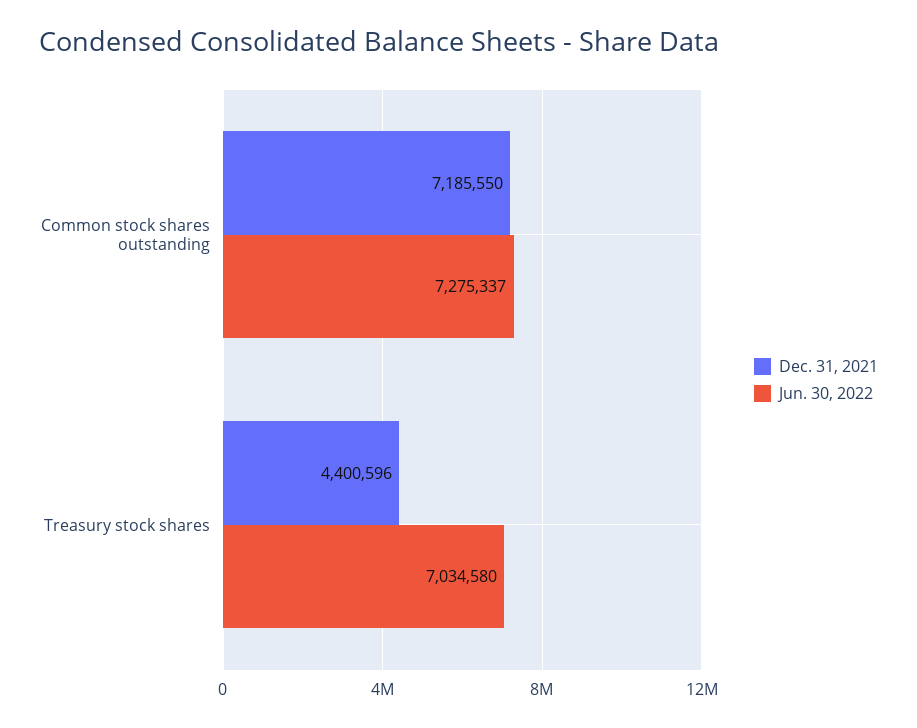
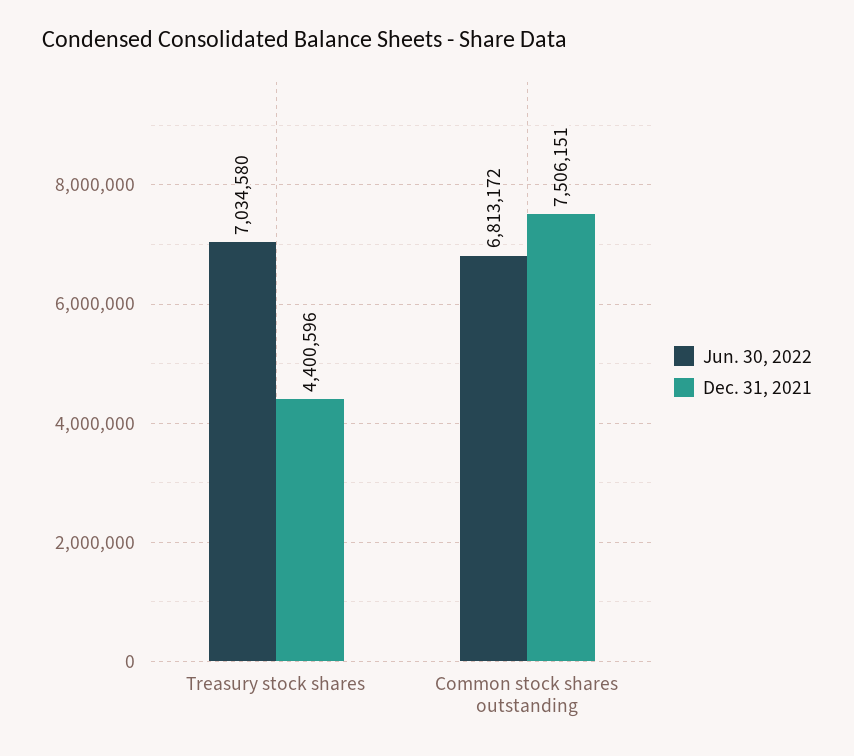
Dec. 31, 2021, Common stock shares outstanding: 7185550 -> 7506151
Jun. 30, 2022, Common stock shares outstanding: 7275337 -> 6813172

